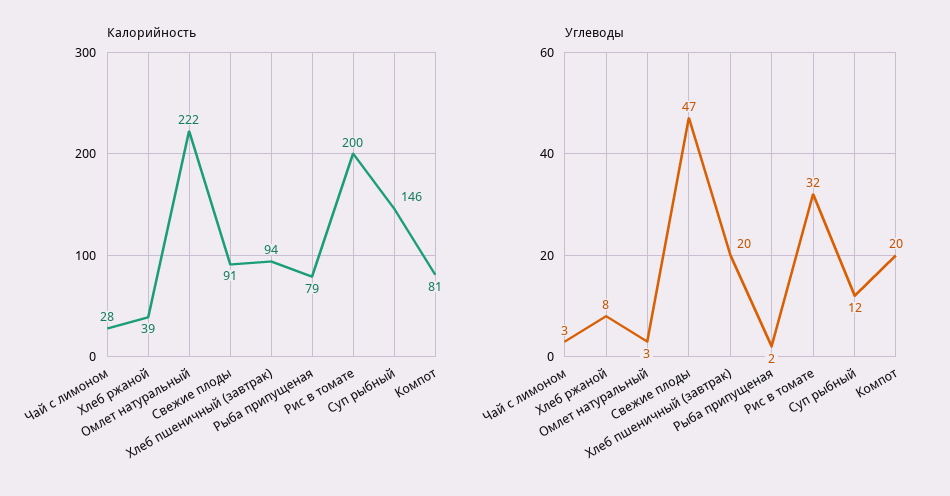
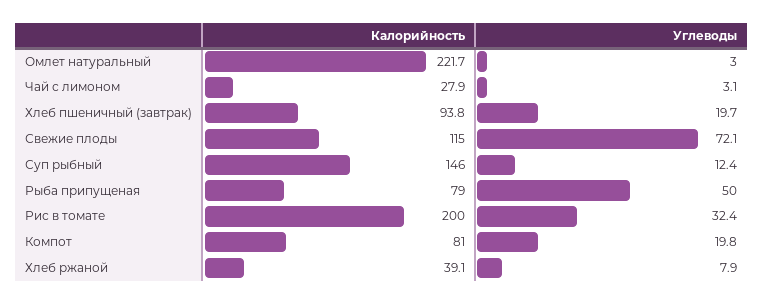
Калорийность, Свежие плоды: 91 -> 115
Углеводы, Свежие плоды: 47 -> 72.1
Углеводы, Рыба припущеная: 2 -> 50

